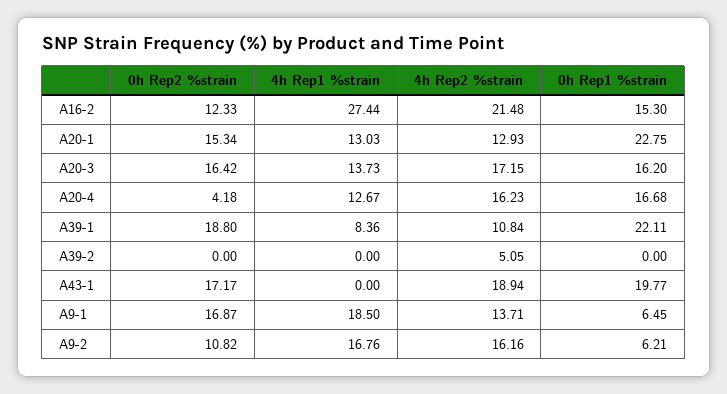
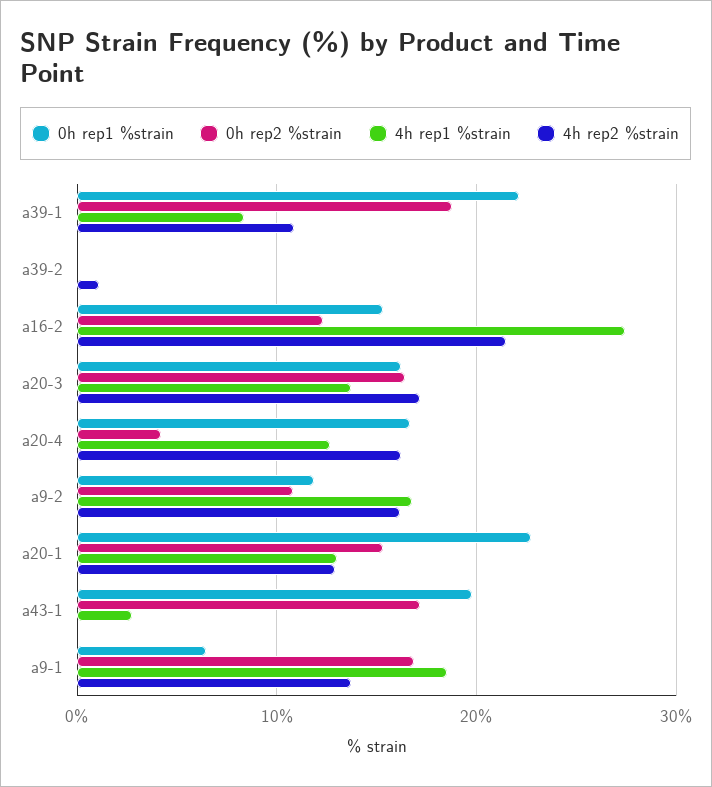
4h Rep2 %strain, A39-2: 5.05 -> 1
4h Rep1 %strain, A43-1: 0 -> 3
4h Rep2 %strain, A43-1: 18.94 -> 0
0h Rep1 %strain, A9-2: 6.21 -> 12

